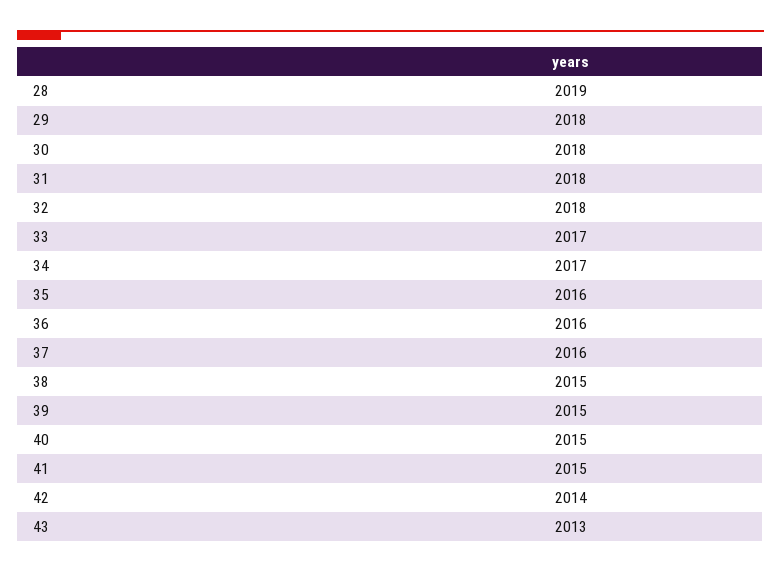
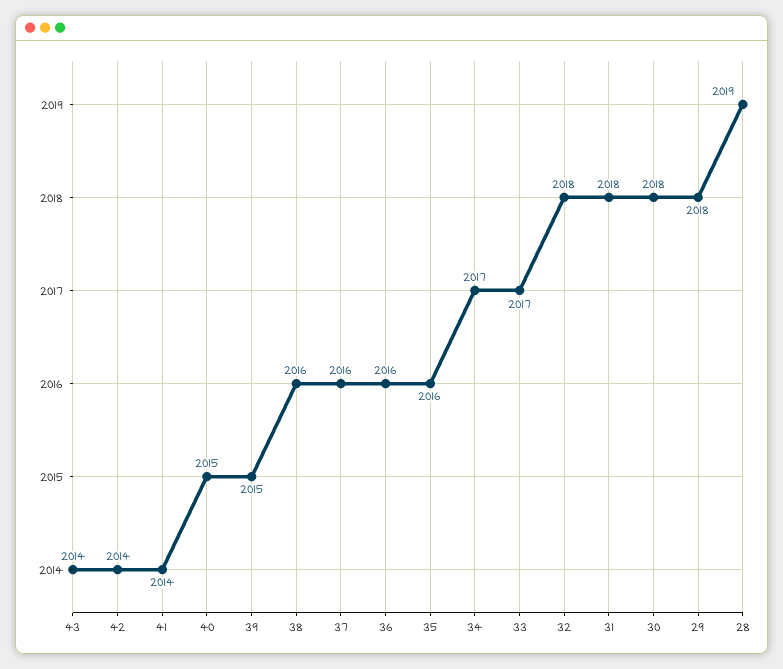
38: 2015 -> 2016
41: 2015 -> 2014
43: 2013 -> 2014

